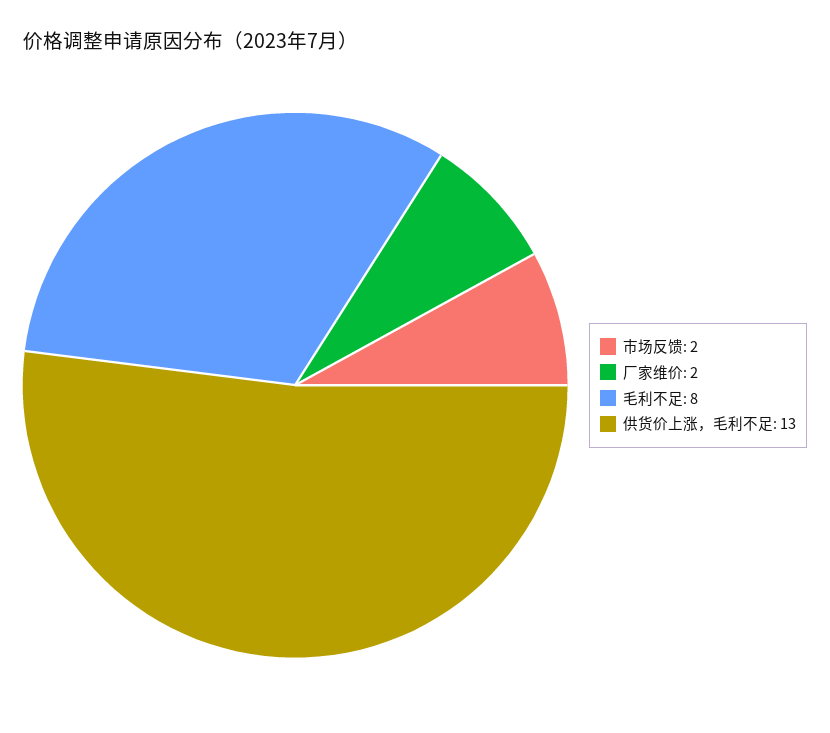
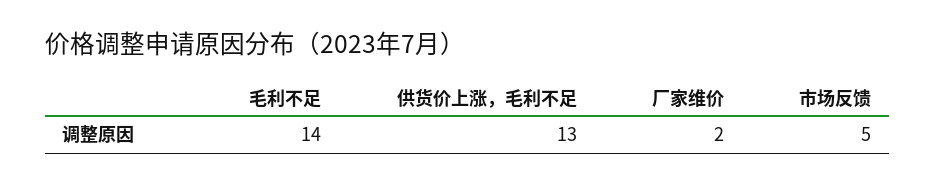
市场反馈: 2 -> 5
毛利不足: 8 -> 14

